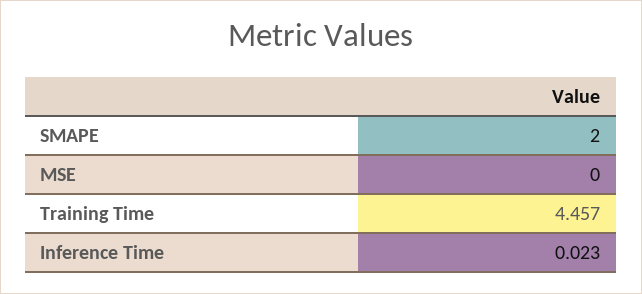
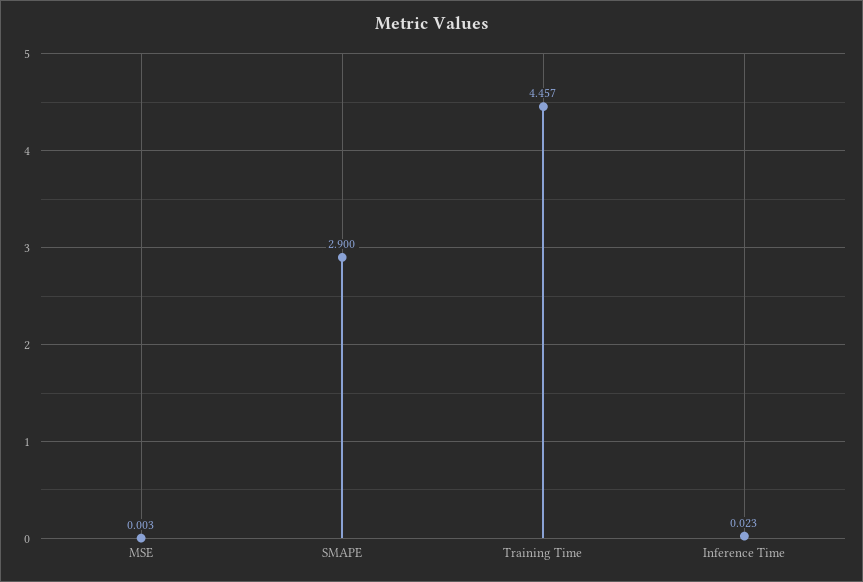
SMAPE: 2 -> 2.9
MSE: 0 -> 0.003

